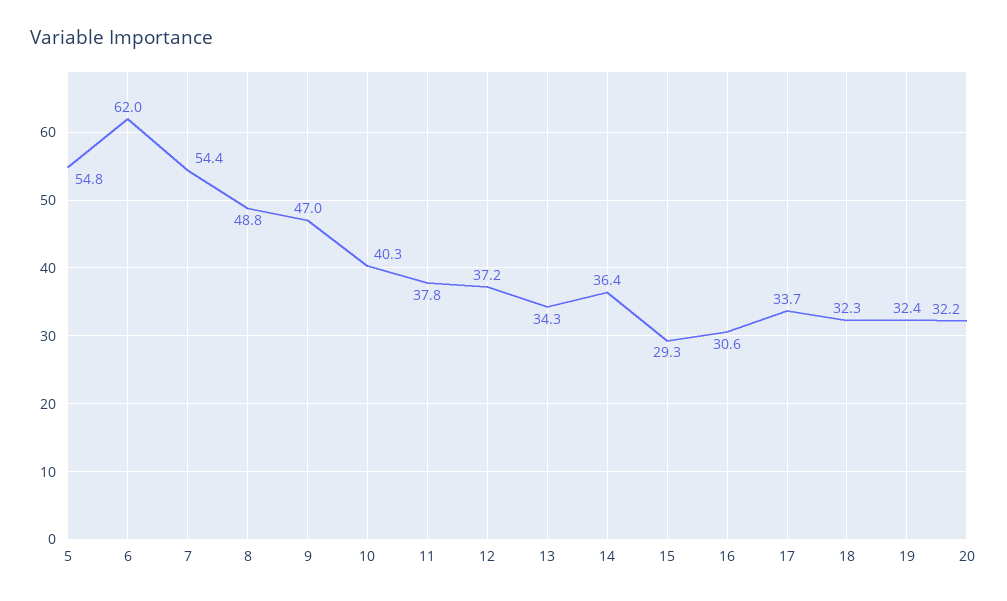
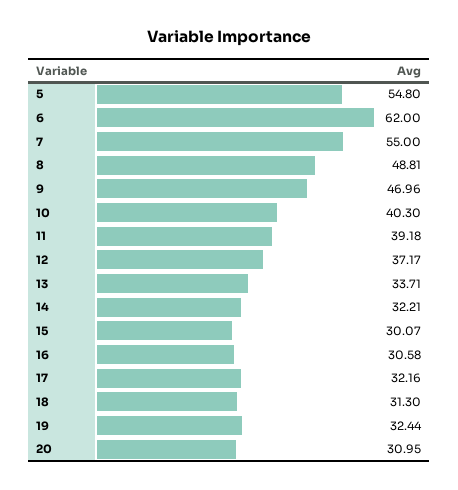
7: 54.4 -> 55
11: 37.8 -> 39.18
13: 34.3 -> 33.71
14: 36.4 -> 32.21
15: 29.3 -> 30.07
17: 33.7 -> 32.16
18: 32.3 -> 31.3
20: 32.2 -> 30.95

